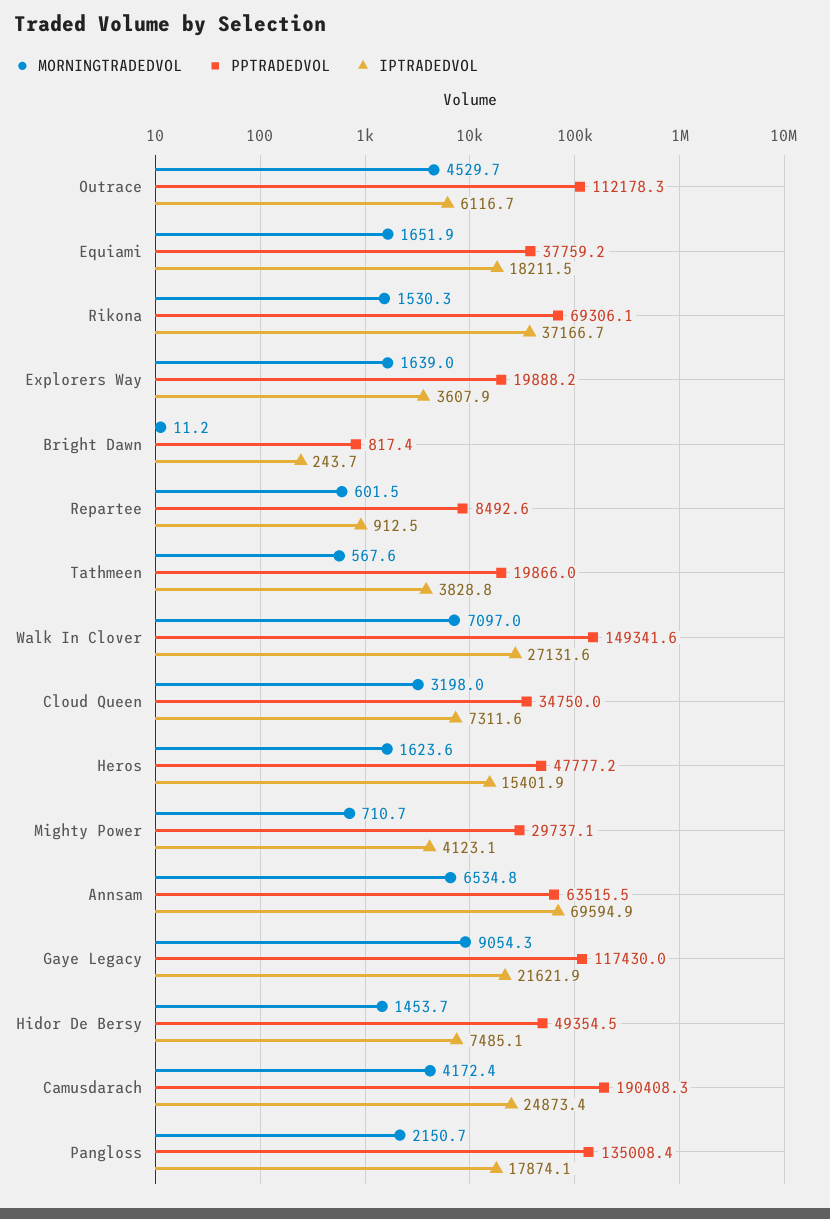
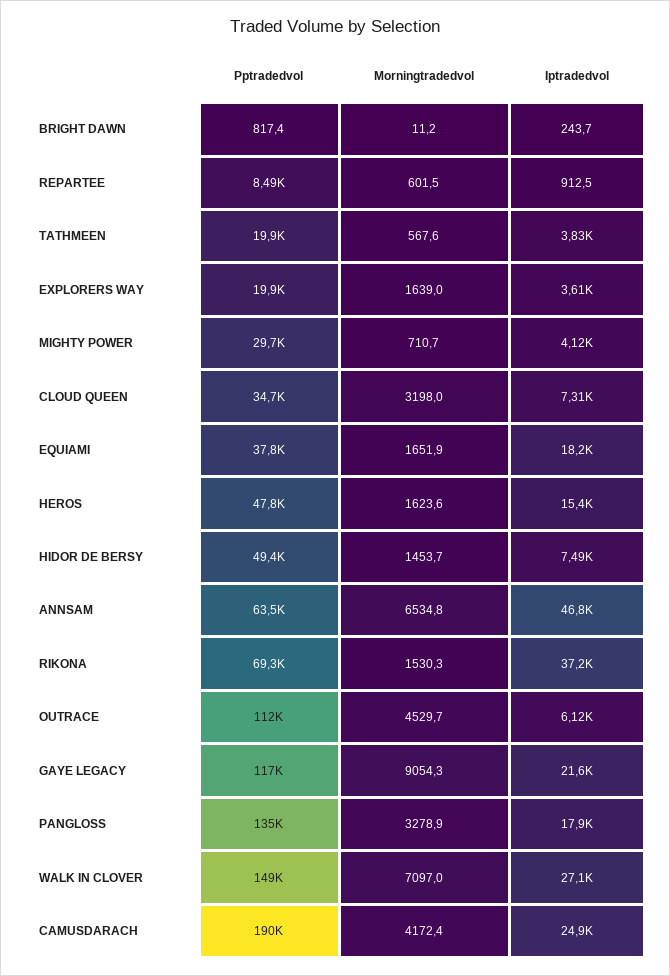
IPTRADEDVOL, Annsam: 69594.9 -> 46800
MORNINGTRADEDVOL, Pangloss: 2150.7 -> 3278.9

